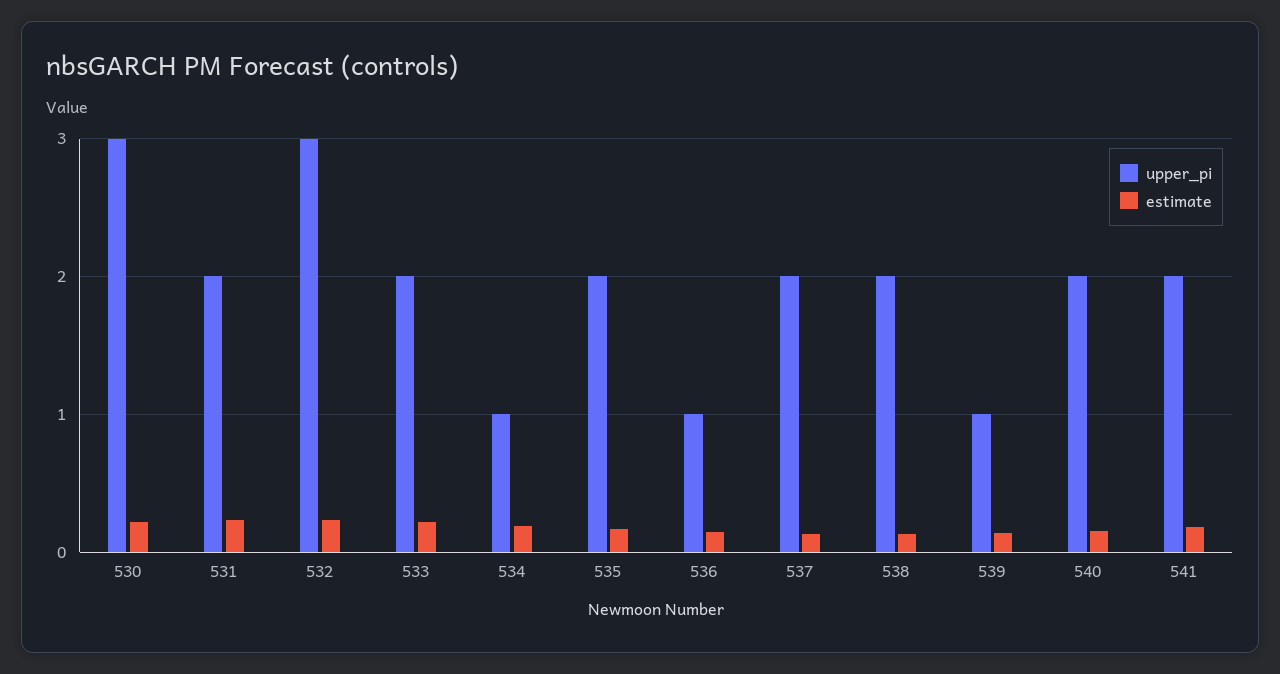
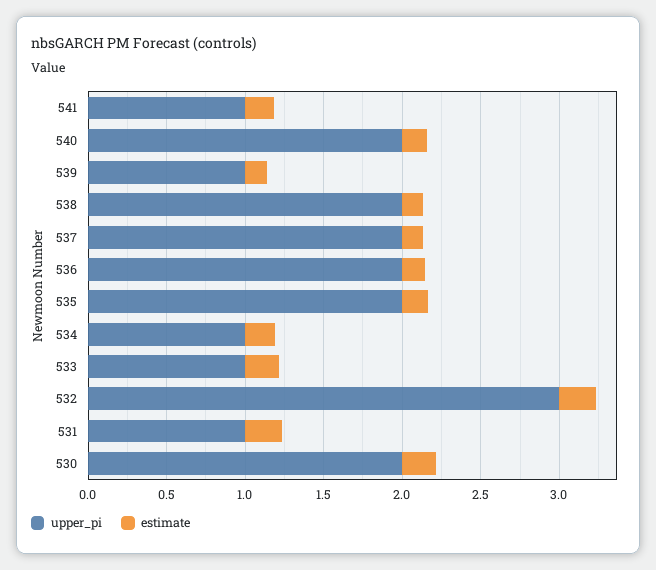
upper_pi, 530: 3 -> 2
upper_pi, 531: 2 -> 1
upper_pi, 533: 2 -> 1
upper_pi, 536: 1 -> 2
upper_pi, 541: 2 -> 1

